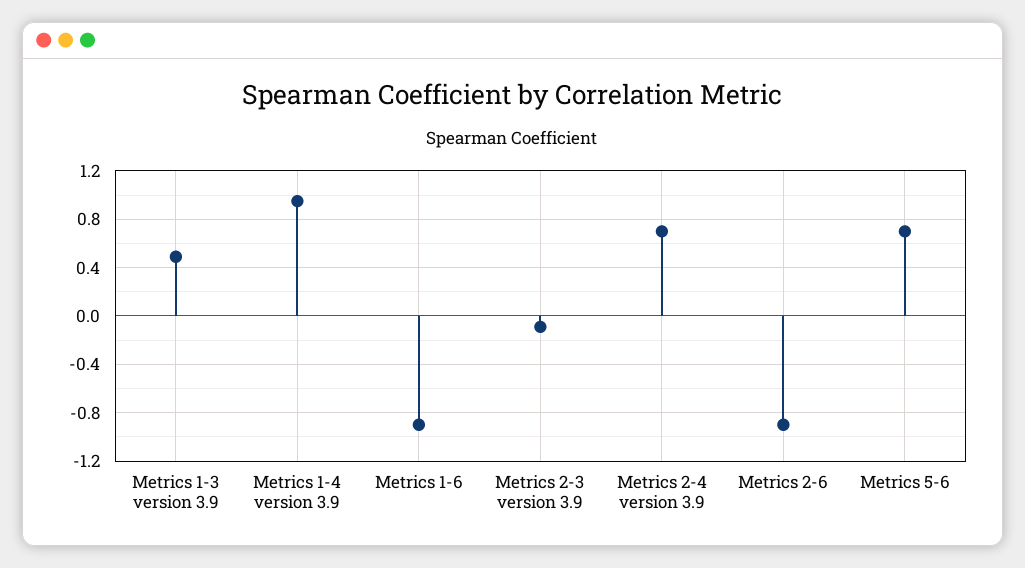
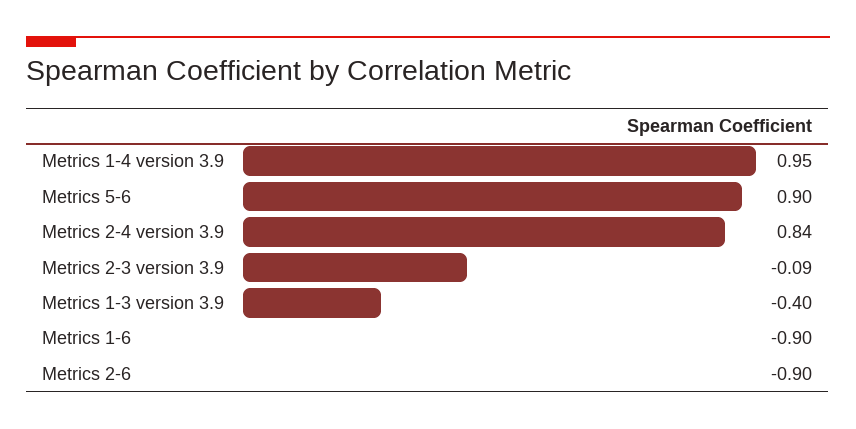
Metrics 1-3 version 3.9: 0.5 -> -0.4
Metrics 2-4 version 3.9: 0.7 -> 0.84
Metrics 5-6: 0.7 -> 0.9

